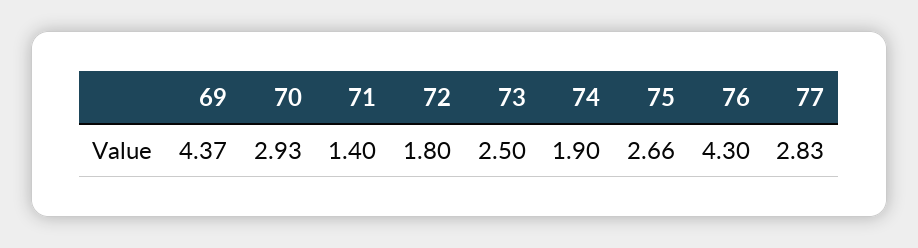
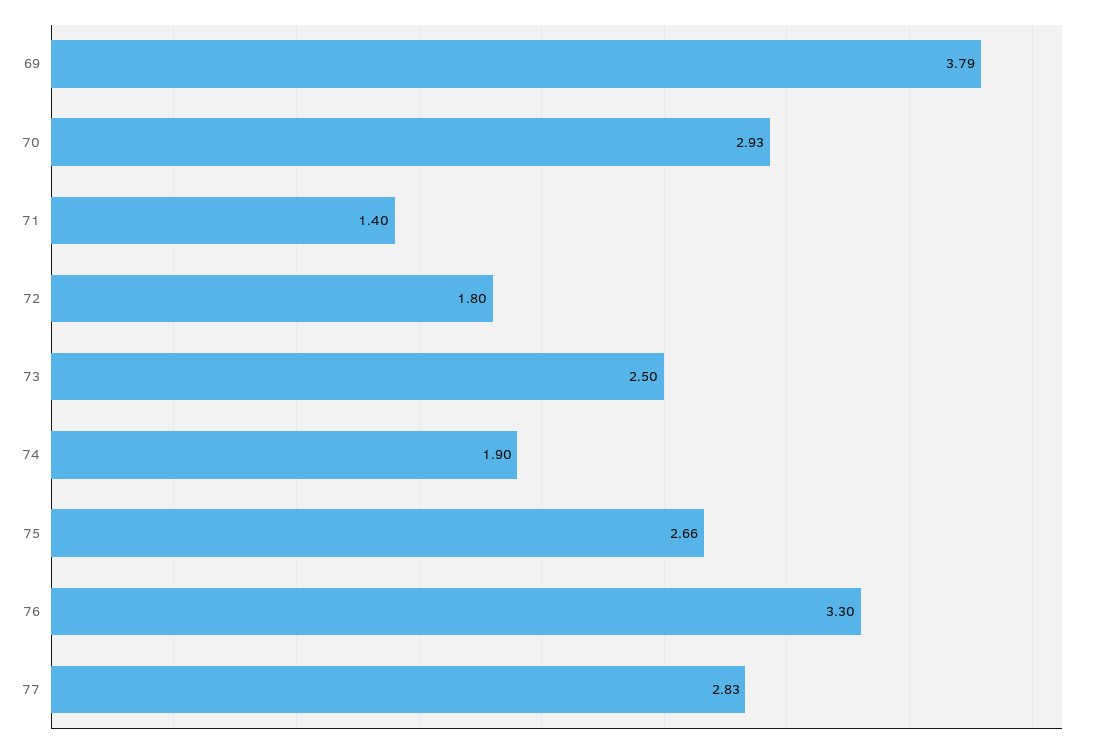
69: 4.37 -> 3.79
76: 4.3 -> 3.3

